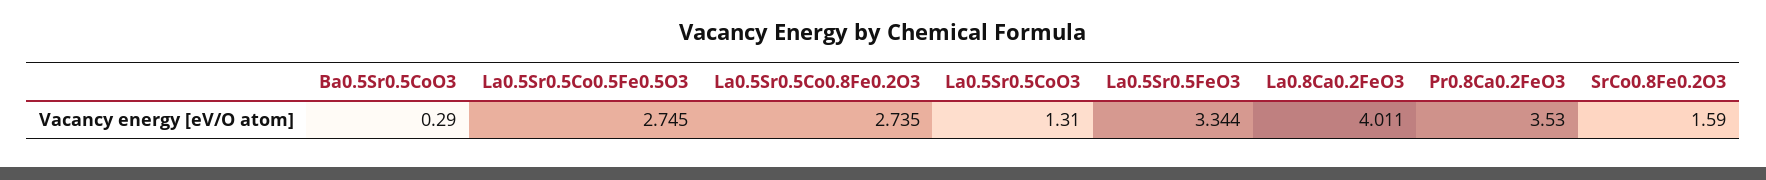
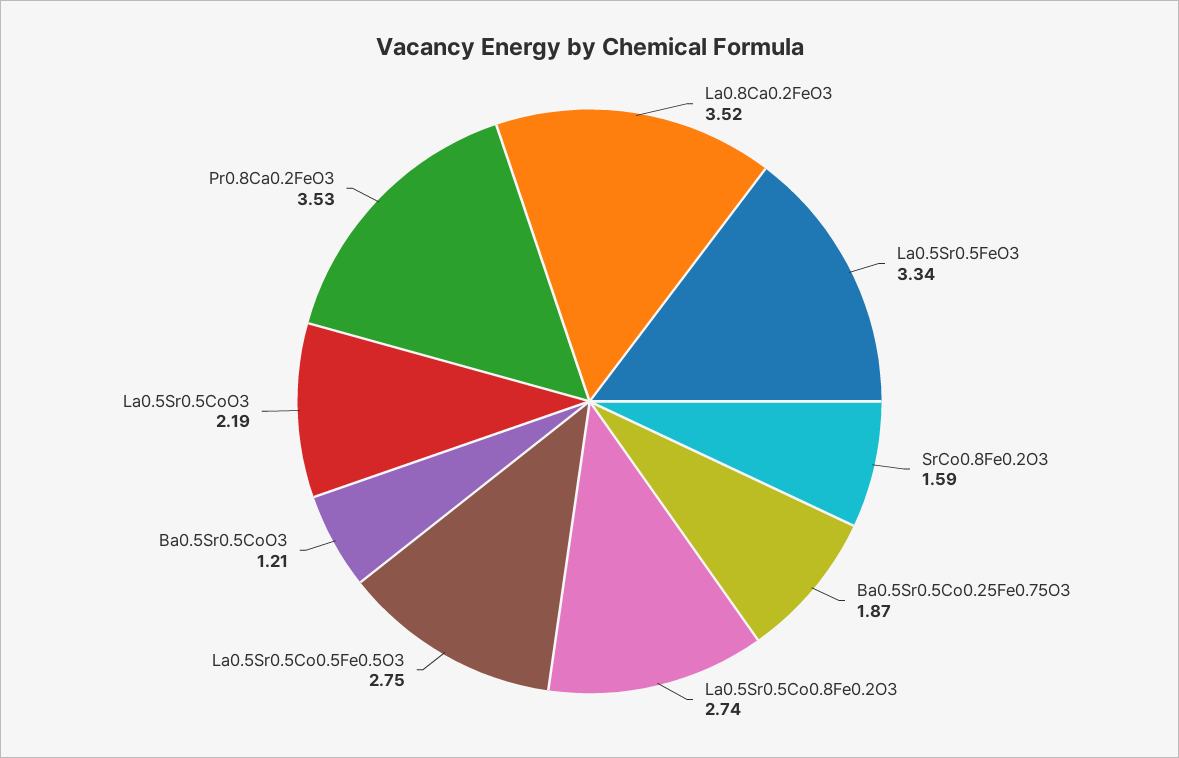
Ba0.5Sr0.5CoO3: 0.29 -> 1.21
La0.5Sr0.5CoO3: 1.31 -> 2.19
La0.8Ca0.2FeO3: 4.011 -> 3.52
Ba0.5Sr0.5Co0.25Fe0.75O3: none -> 1.87

